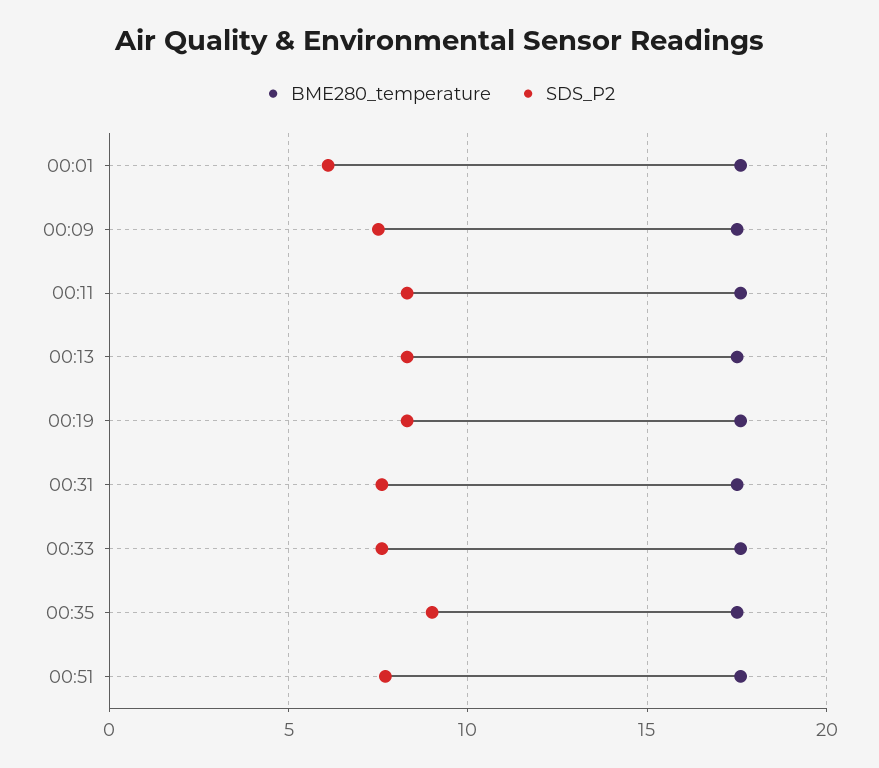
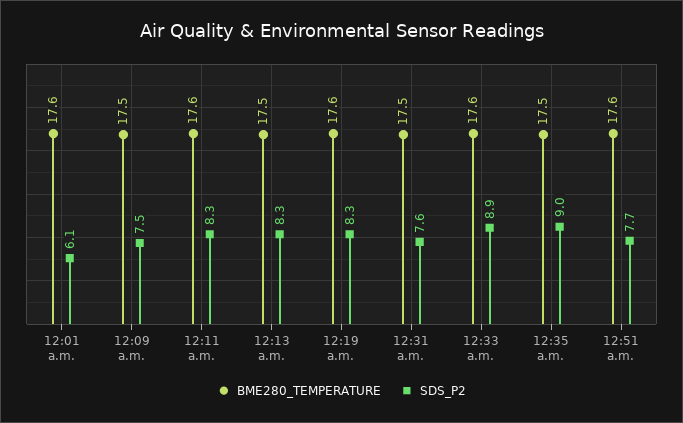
SDS_P2, 00:33: 7.5 -> 8.9

